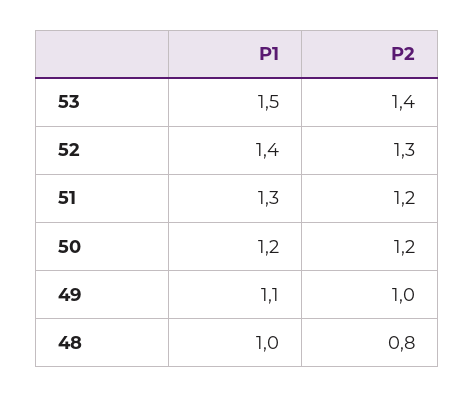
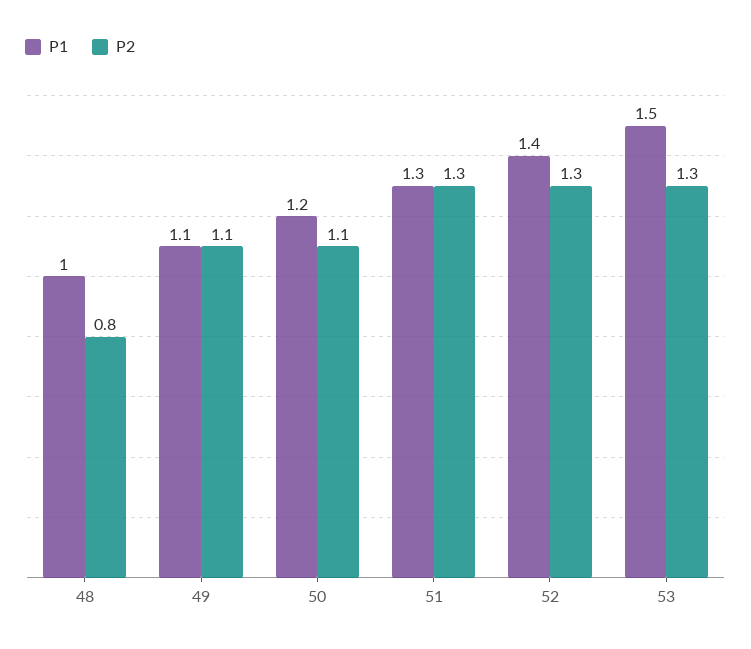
P2, 53: 1.4 -> 1.3
P2, 51: 1.2 -> 1.3
P2, 50: 1.2 -> 1.1
P2, 49: 1 -> 1.1

